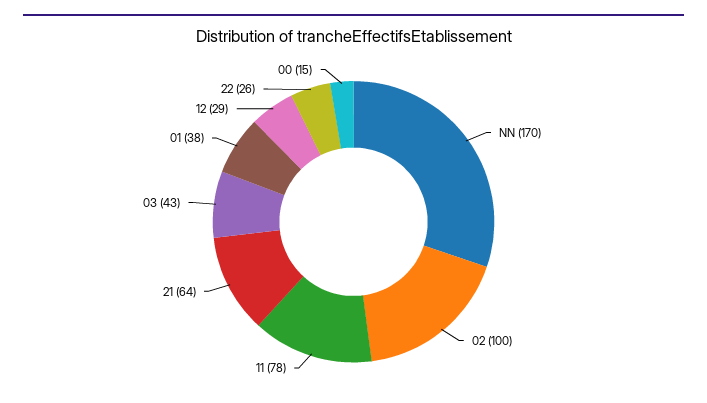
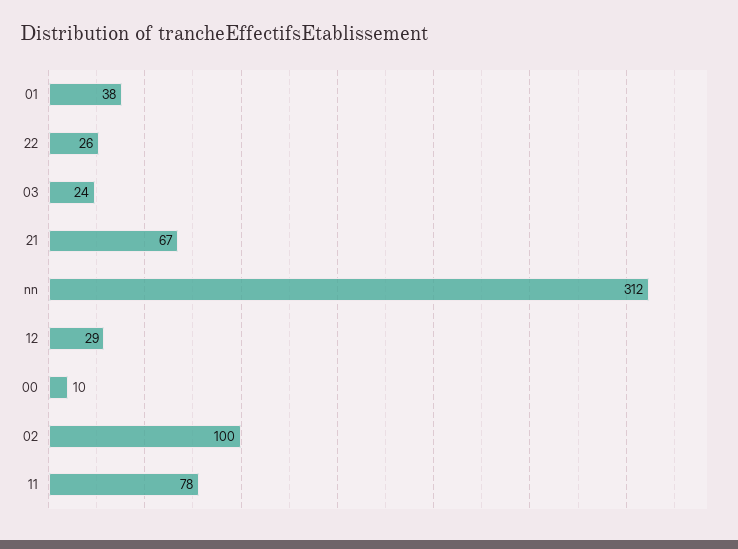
NN: 170 -> 312
21: 64 -> 67
03: 43 -> 24
00: 15 -> 10

